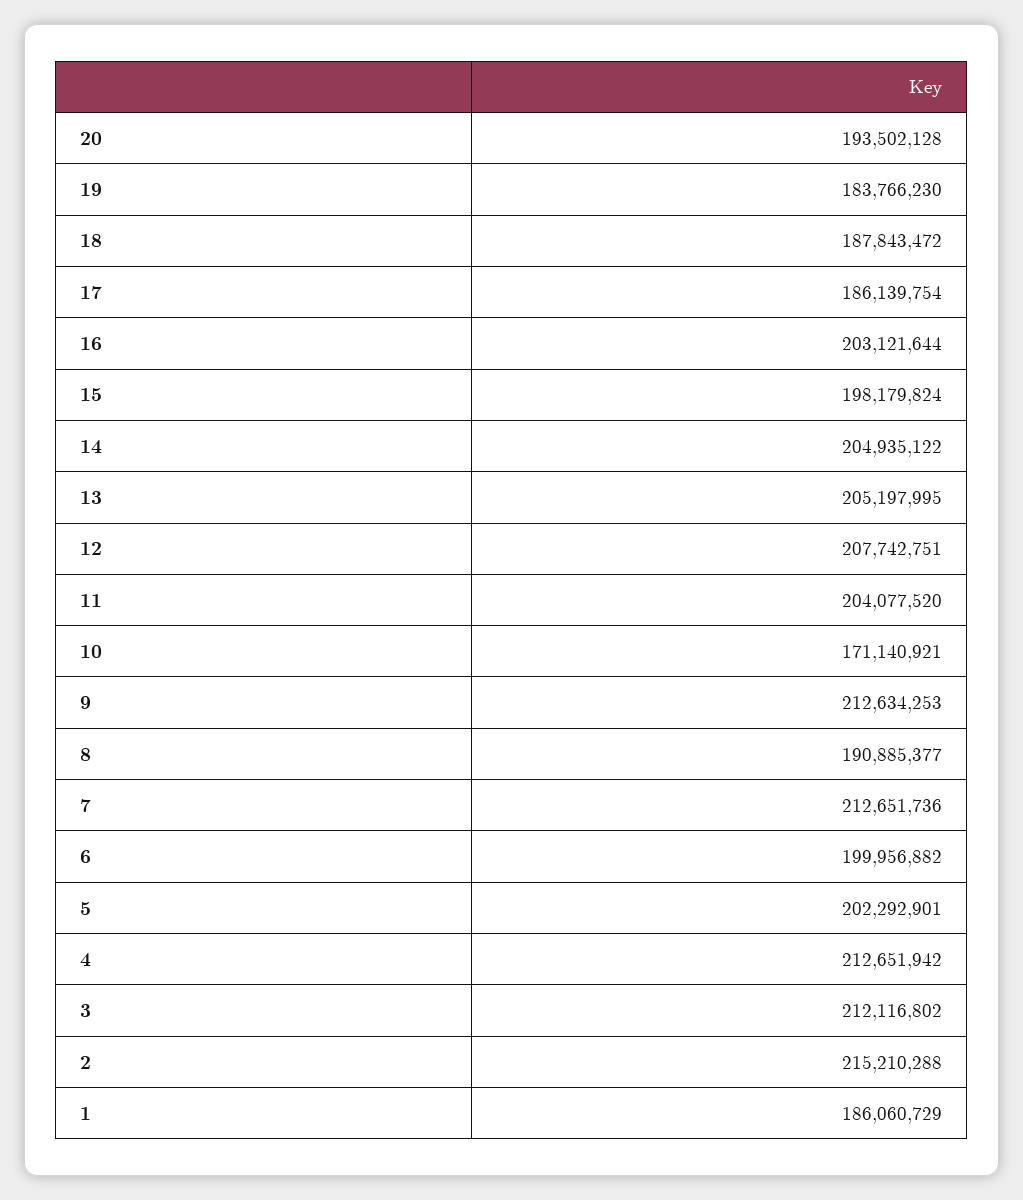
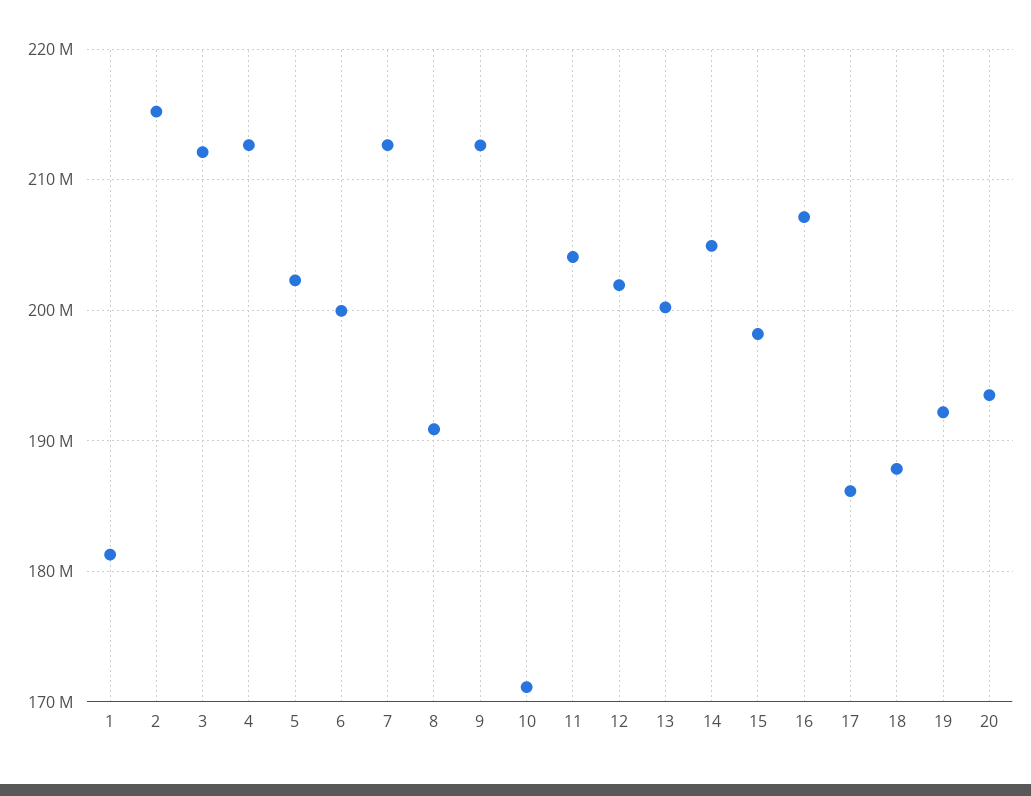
19: 183766230 -> 192000000
16: 203121644 -> 207000000
13: 205197995 -> 200000000
12: 207742751 -> 202000000
1: 186060729 -> 181000000

